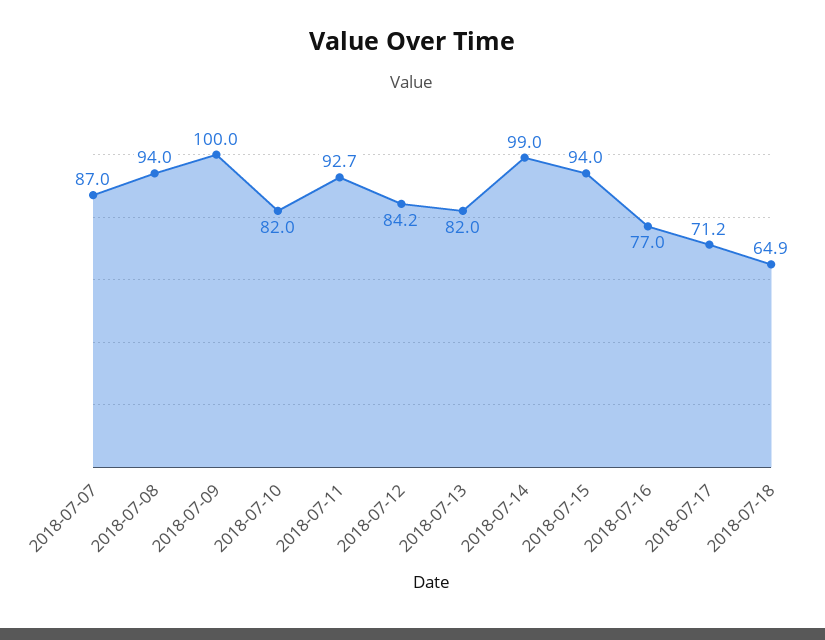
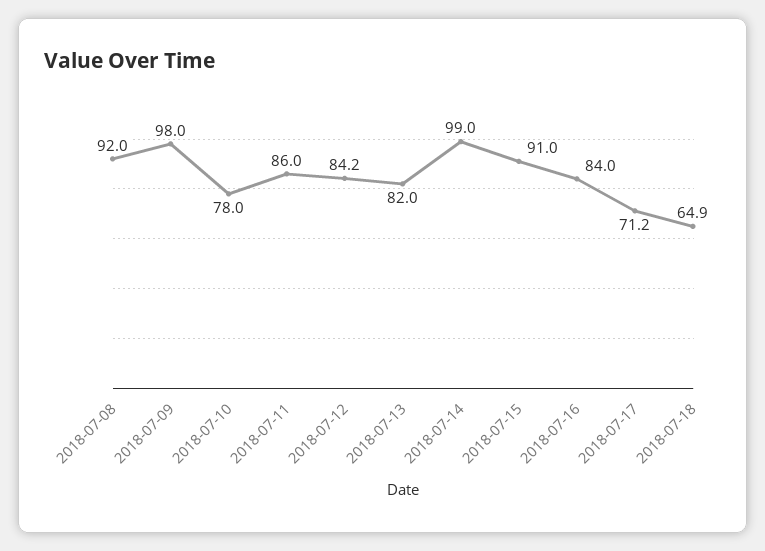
2018-07-07: 87 -> none
2018-07-08: 94 -> 92
2018-07-09: 100 -> 98
2018-07-10: 82 -> 78
2018-07-11: 92.7 -> 86
2018-07-15: 94 -> 91
2018-07-16: 77 -> 84

